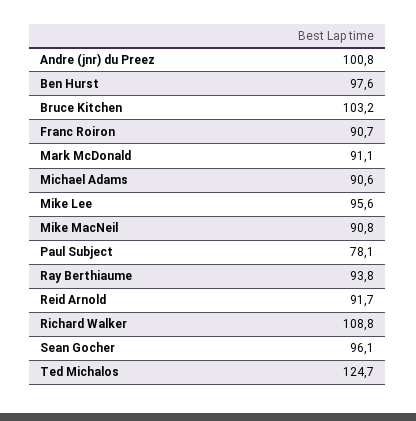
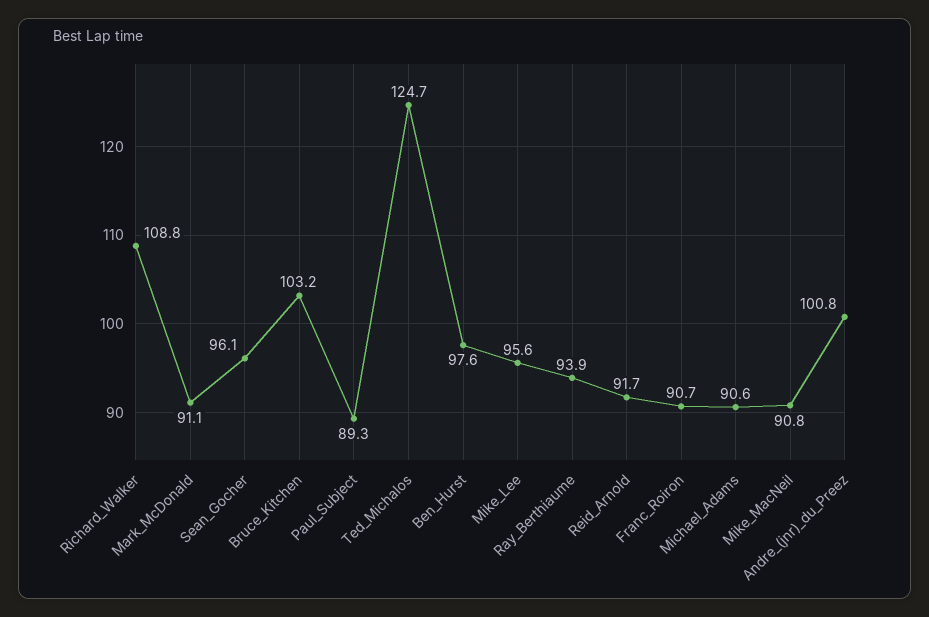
Paul Subject: 78.1 -> 89.3
Ray Berthiaume: 93.8 -> 93.9

